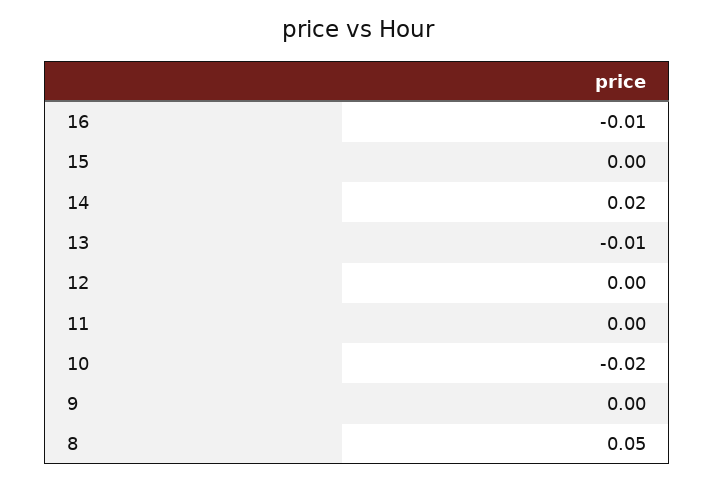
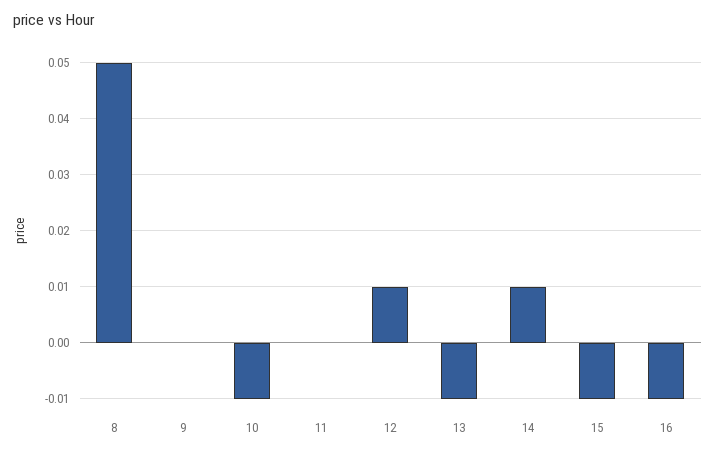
15: 0 -> -0.01
14: 0.02 -> 0.01
12: 0 -> 0.01
10: -0.02 -> -0.01

